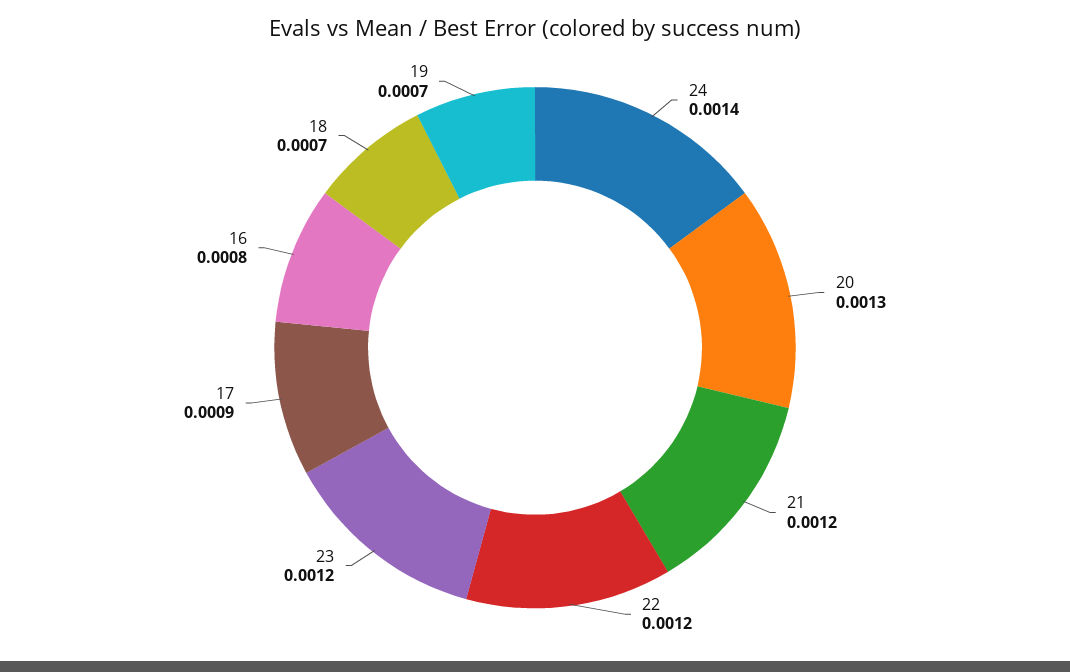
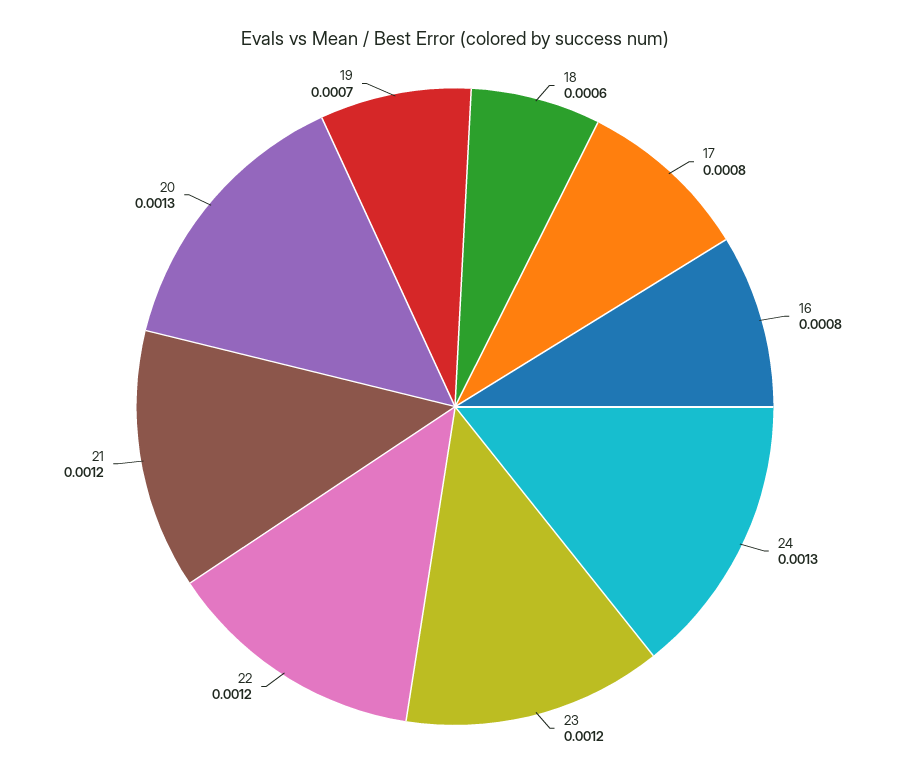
24: 0.0014 -> 0.0013
17: 0.0009 -> 0.0008
18: 0.0007 -> 0.0006

